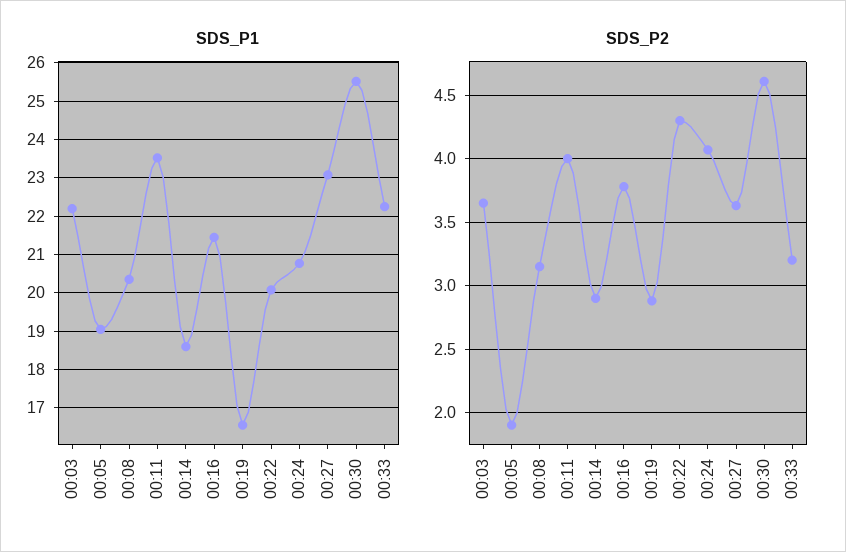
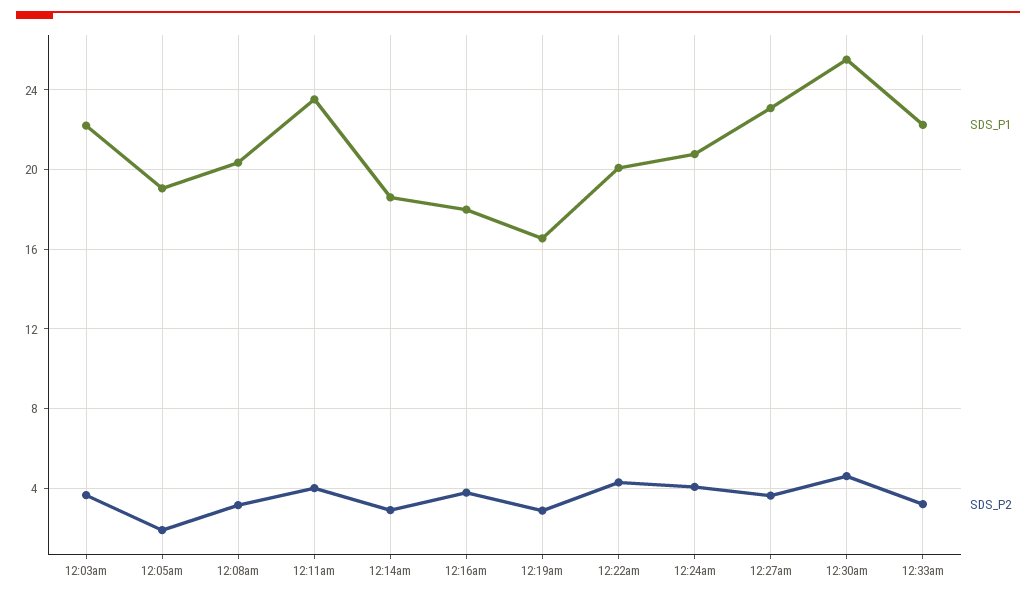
SDS_P1, 00:16: 21.4 -> 18

